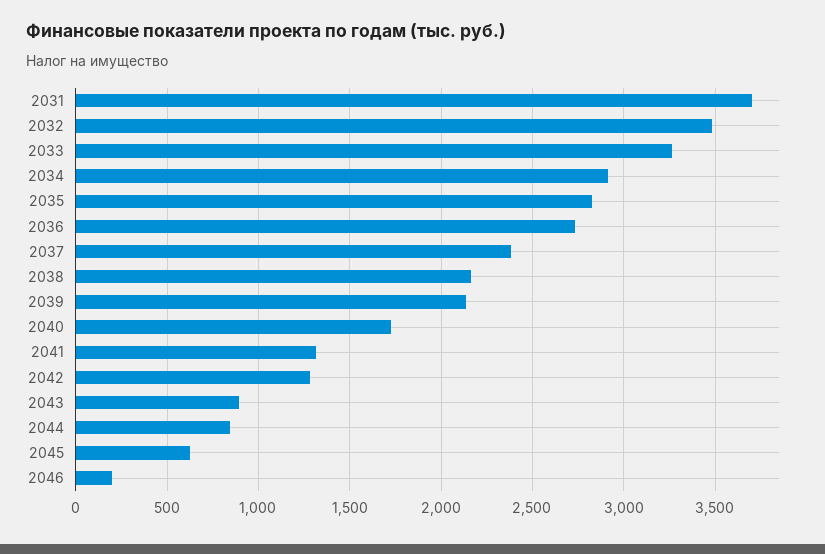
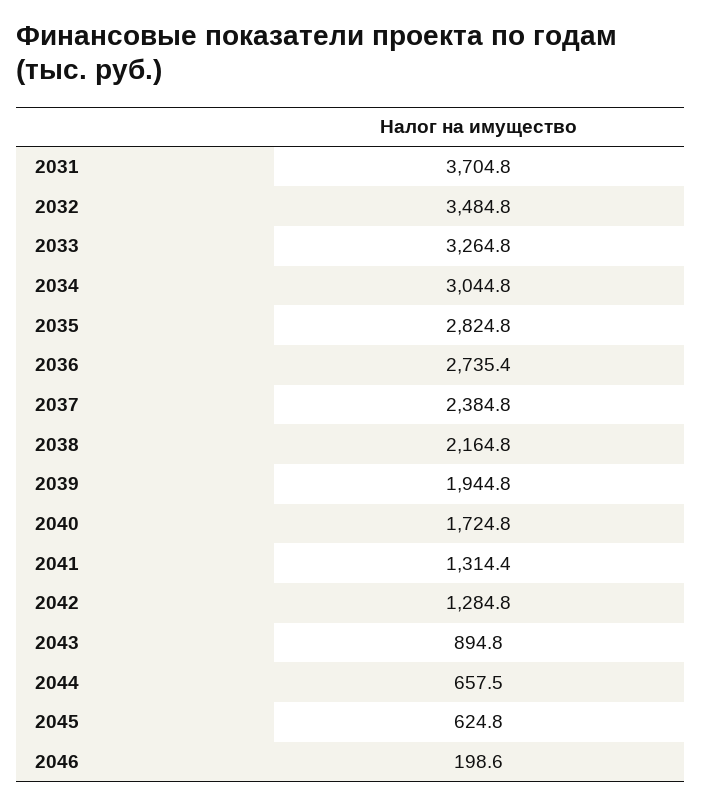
2034: 2900 -> 3044.8
2039: 2150 -> 1944.8
2044: 850 -> 657.5

